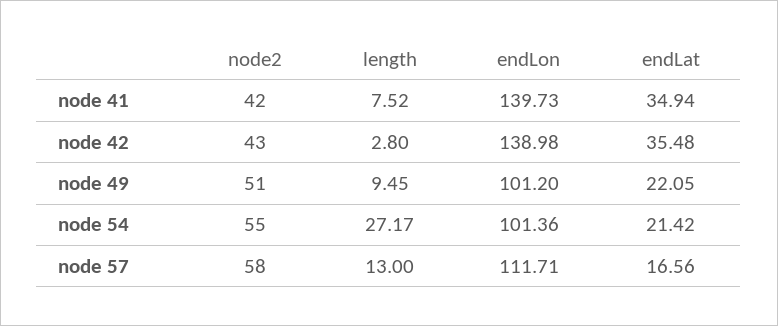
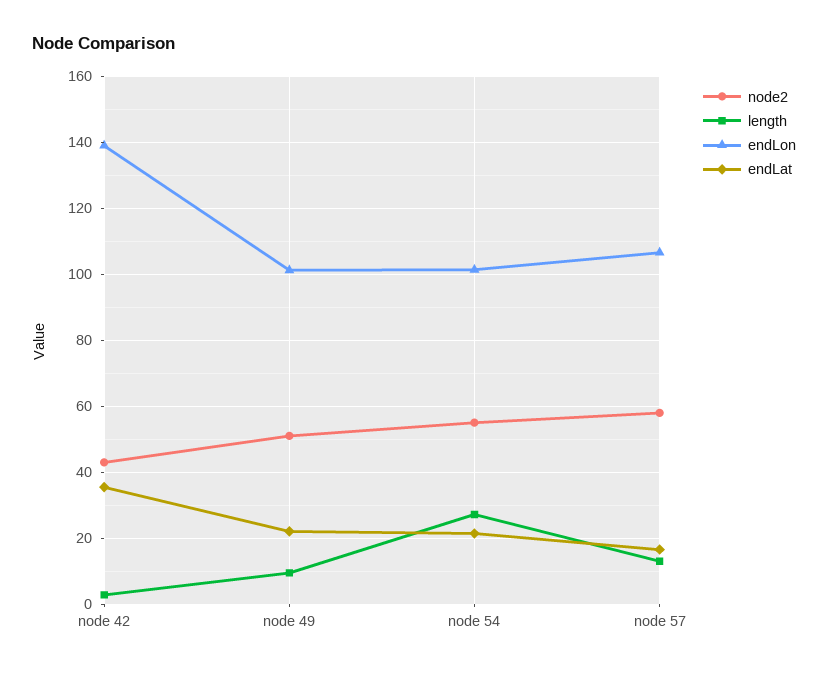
node2, node 41: 42 -> none
length, node 41: 7.52 -> none
endLon, node 41: 139.73 -> none
endLat, node 41: 34.94 -> none
endLon, node 57: 111.71 -> 106

